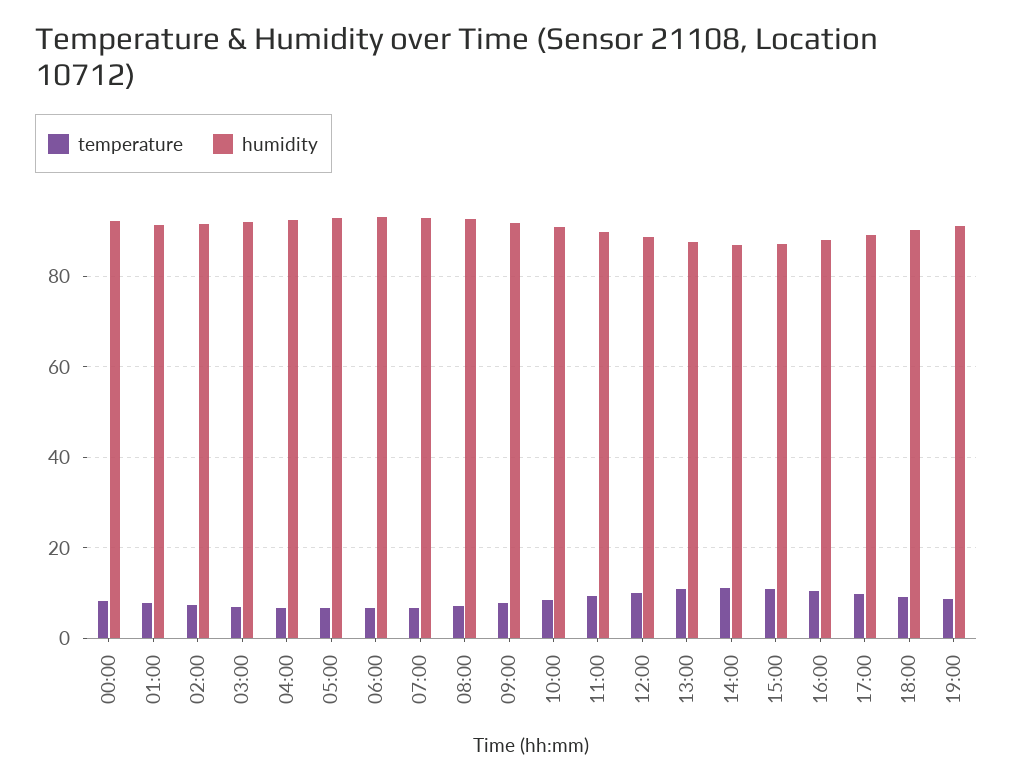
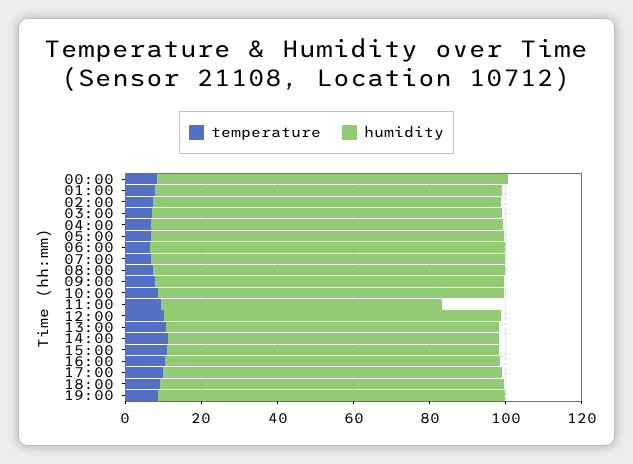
humidity, 11:00: 90 -> 75

